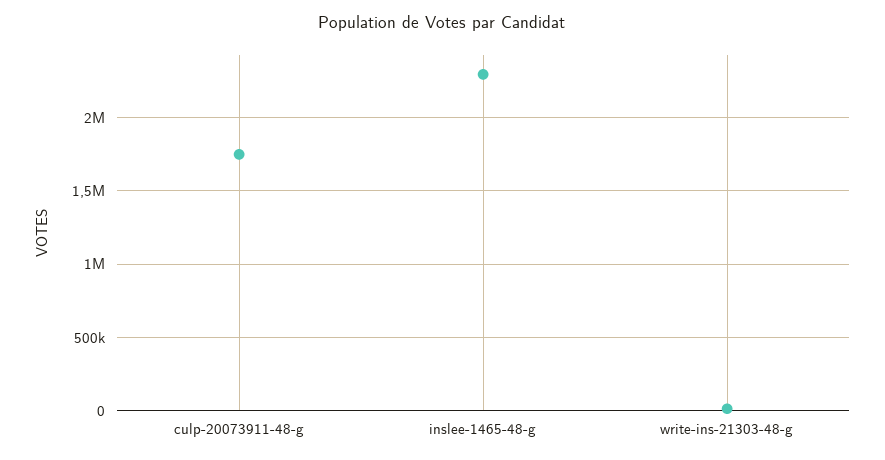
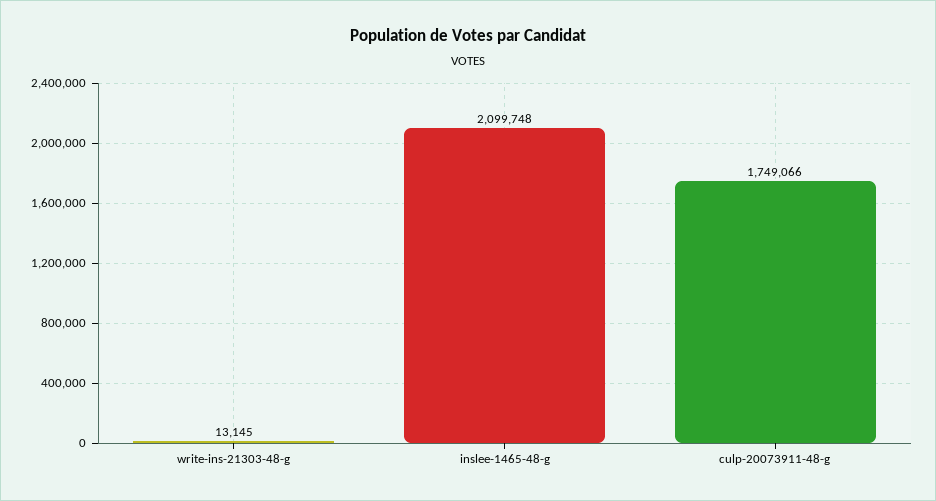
inslee-1465-48-g: 2300000 -> 2099748

